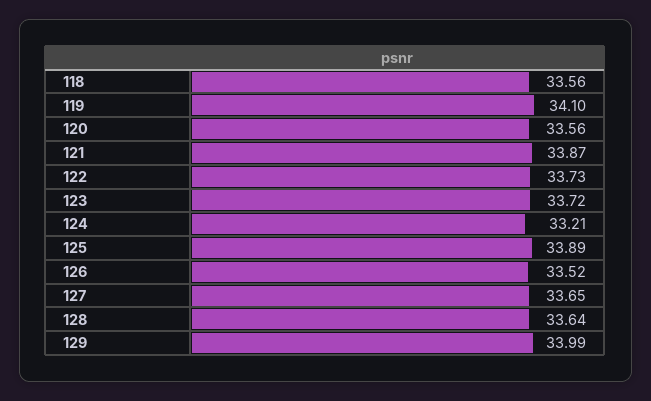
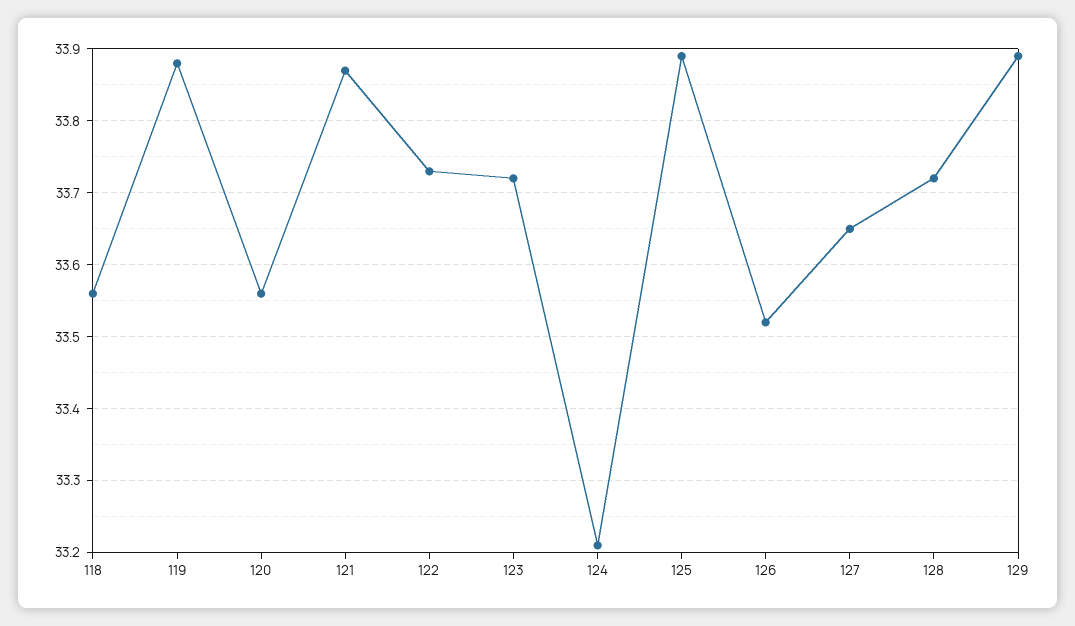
119: 34.1 -> 33.88
128: 33.64 -> 33.72
129: 33.99 -> 33.89

